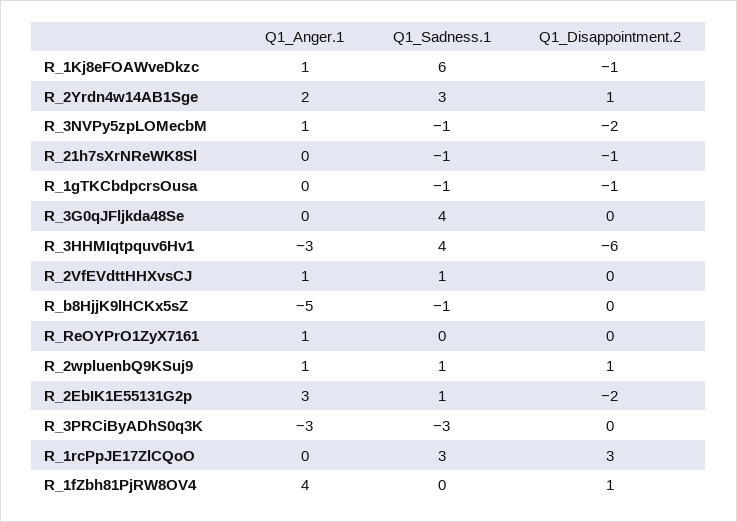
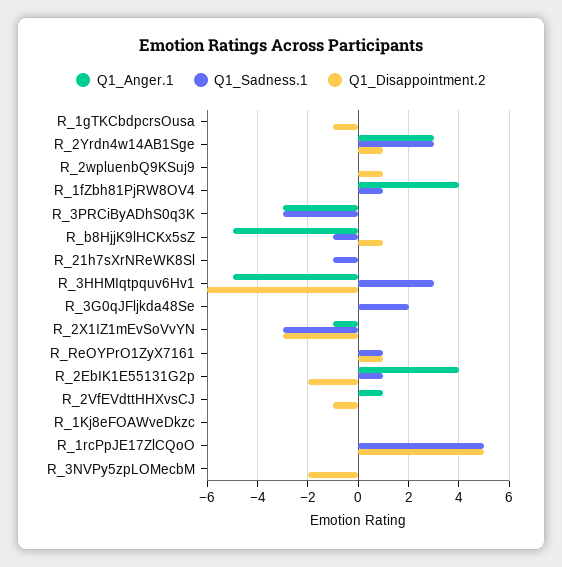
Q1_Anger.1, R_1Kj8eFOAWveDkzc: 1 -> 0
Q1_Sadness.1, R_1Kj8eFOAWveDkzc: 6 -> 0
Q1_Disappointment.2, R_1Kj8eFOAWveDkzc: -1 -> 0
Q1_Anger.1, R_2Yrdn4w14AB1Sge: 2 -> 3
Q1_Anger.1, R_3NVPy5zpLOMecbM: 1 -> 0
Q1_Sadness.1, R_3NVPy5zpLOMecbM: -1 -> 0
Q1_Disappointment.2, R_21h7sXrNReWK8Sl: -1 -> 0
Q1_Sadness.1, R_1gTKCbdpcrsOusa: -1 -> 0
Q1_Sadness.1, R_3G0qJFljkda48Se: 4 -> 2
Q1_Anger.1, R_3HHMIqtpquv6Hv1: -3 -> -5
Q1_Sadness.1, R_3HHMIqtpquv6Hv1: 4 -> 3
Q1_Sadness.1, R_2VfEVdttHHXvsCJ: 1 -> 0
Q1_Disappointment.2, R_2VfEVdttHHXvsCJ: 0 -> -1
Q1_Disappointment.2, R_b8HjjK9lHCKx5sZ: 0 -> 1
Q1_Anger.1, R_ReOYPrO1ZyX7161: 1 -> 0
Q1_Sadness.1, R_ReOYPrO1ZyX7161: 0 -> 1
Q1_Disappointment.2, R_ReOYPrO1ZyX7161: 0 -> 1
Q1_Anger.1, R_2wpluenbQ9KSuj9: 1 -> 0
Q1_Sadness.1, R_2wpluenbQ9KSuj9: 1 -> 0
Q1_Anger.1, R_2EbIK1E55131G2p: 3 -> 4
Q1_Sadness.1, R_1rcPpJE17ZlCQoO: 3 -> 5
Q1_Disappointment.2, R_1rcPpJE17ZlCQoO: 3 -> 5
Q1_Sadness.1, R_1fZbh81PjRW8OV4: 0 -> 1
Q1_Disappointment.2, R_1fZbh81PjRW8OV4: 1 -> 0
Q1_Anger.1, R_2X1IZ1mEvSoVvYN: none -> -1
Q1_Sadness.1, R_2X1IZ1mEvSoVvYN: none -> -3
Q1_Disappointment.2, R_2X1IZ1mEvSoVvYN: none -> -3

